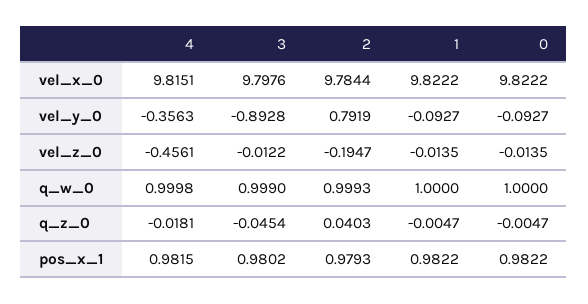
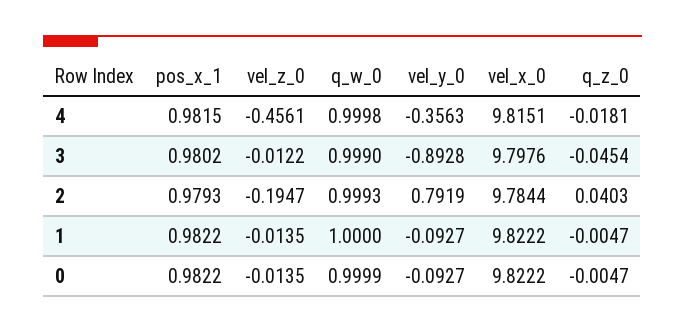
0, q_w_0: 1 -> 0.9999

